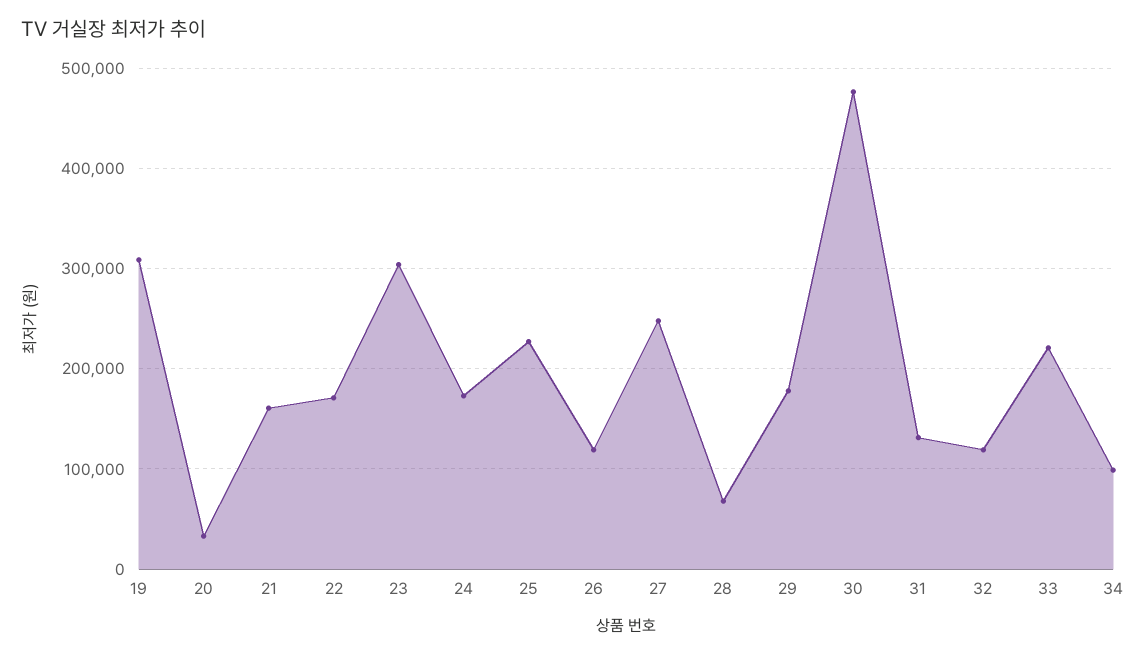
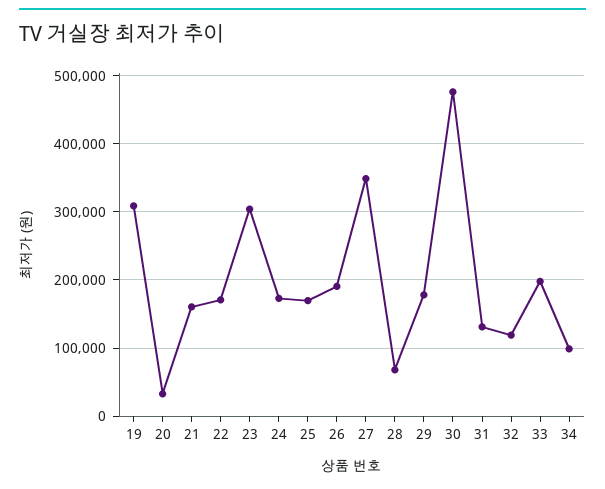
25: 230000 -> 170000
26: 120000 -> 190000
27: 250000 -> 350000
33: 220000 -> 200000

